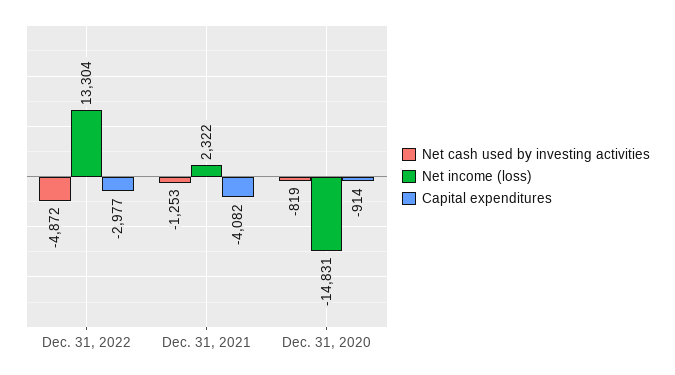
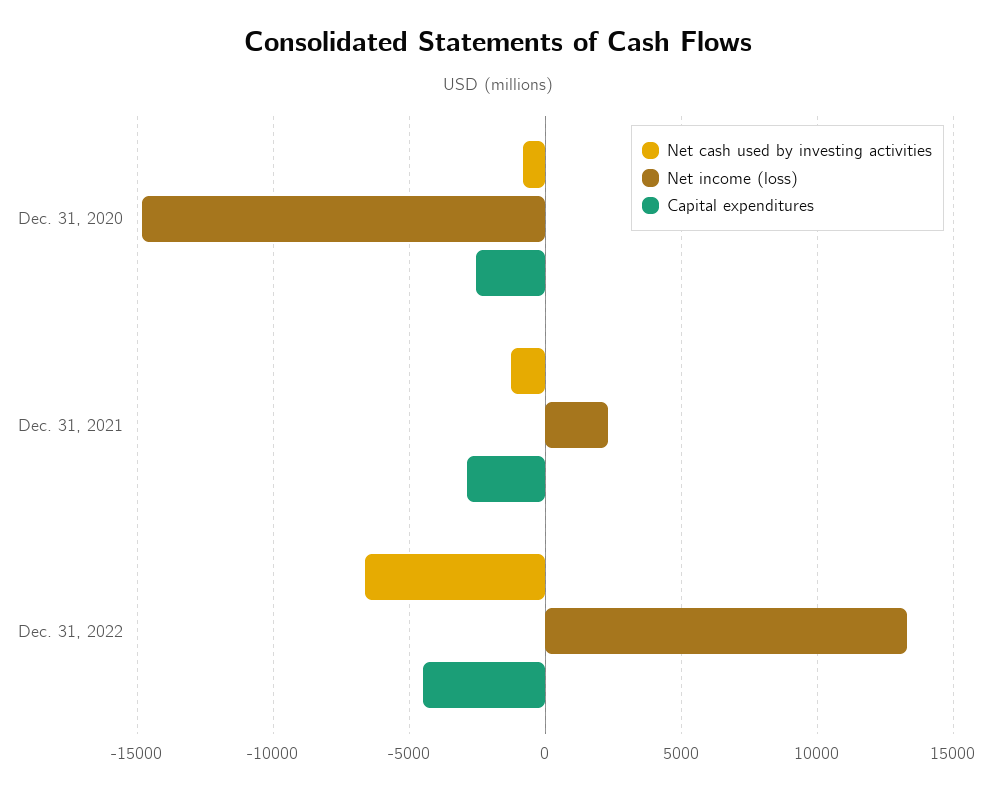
Net cash used by investing activities, Dec. 31, 2022: -4872 -> -6500
Capital expenditures, Dec. 31, 2022: -2977 -> -4500
Capital expenditures, Dec. 31, 2021: -4082 -> -3000
Capital expenditures, Dec. 31, 2020: -914 -> -2500

